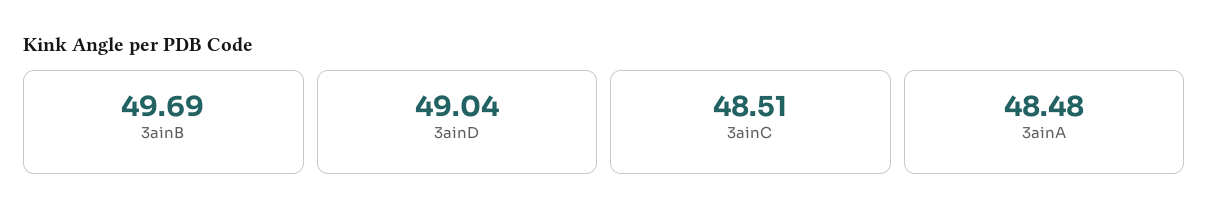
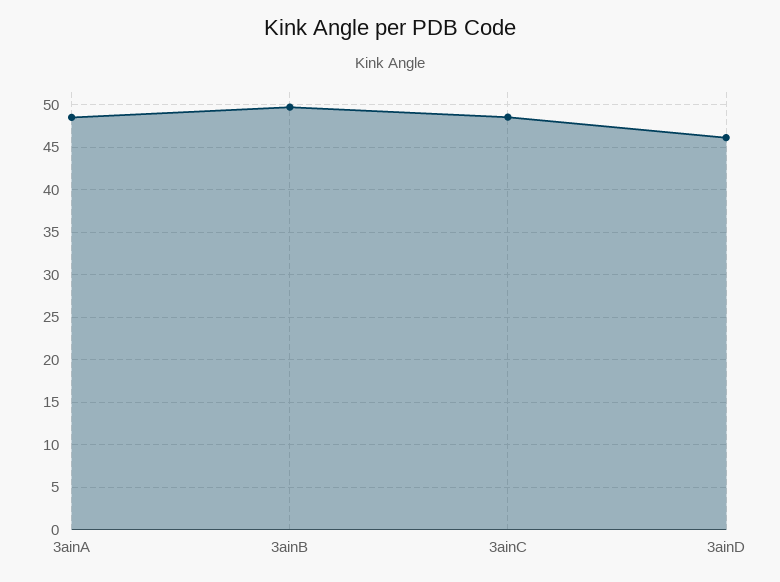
3ainD: 49.04 -> 46

